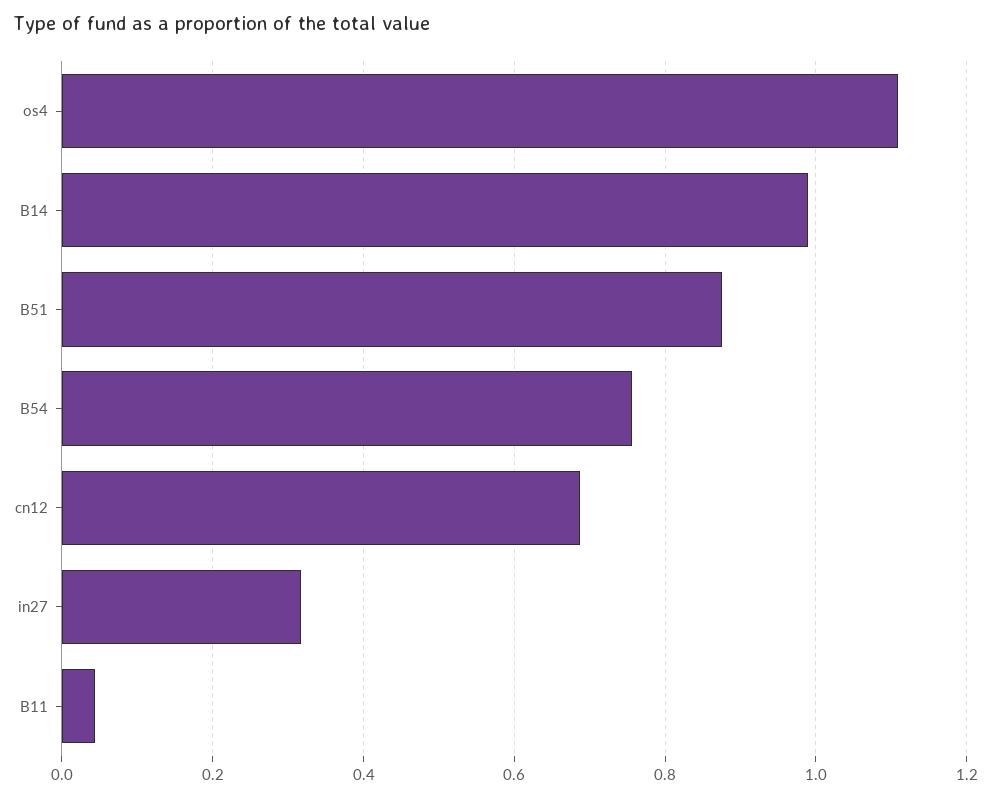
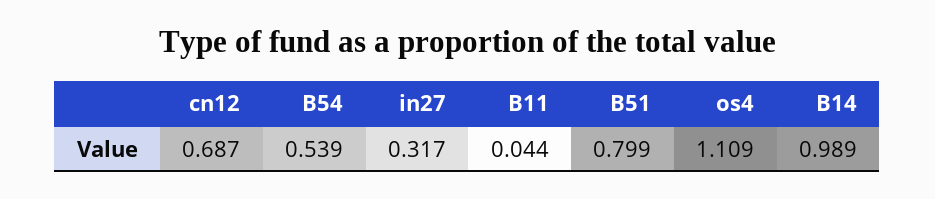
B51: 0.88 -> 0.799
B54: 0.76 -> 0.539

